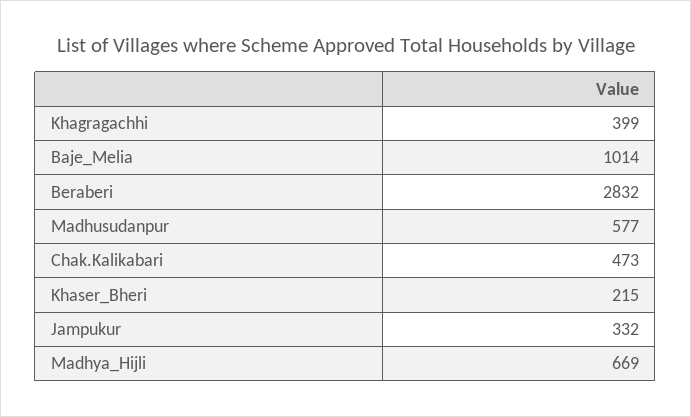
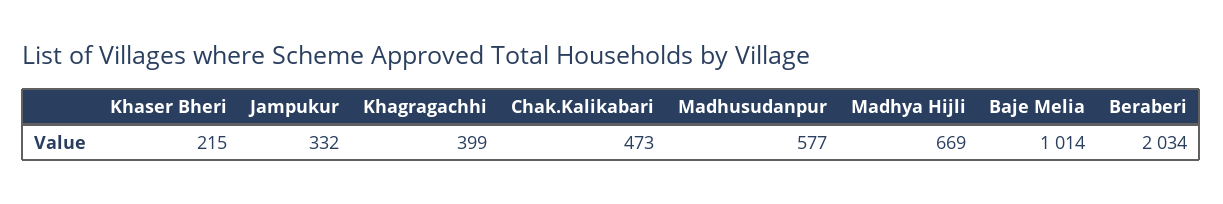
Beraberi: 2832 -> 2034

